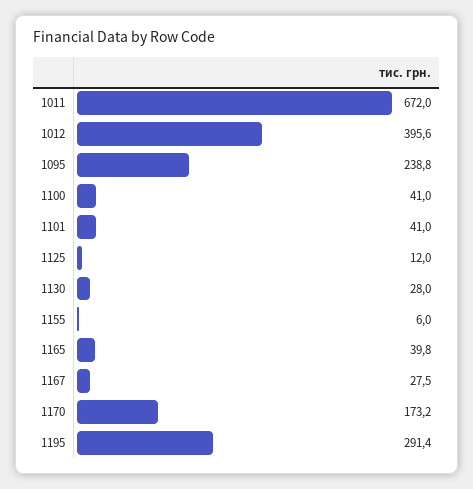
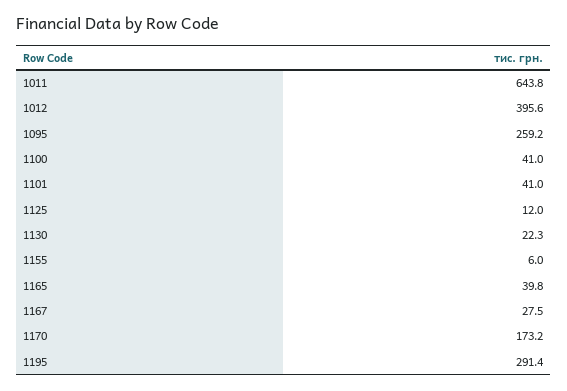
1011: 672 -> 643.8
1095: 238.8 -> 259.2
1130: 28 -> 22.3

